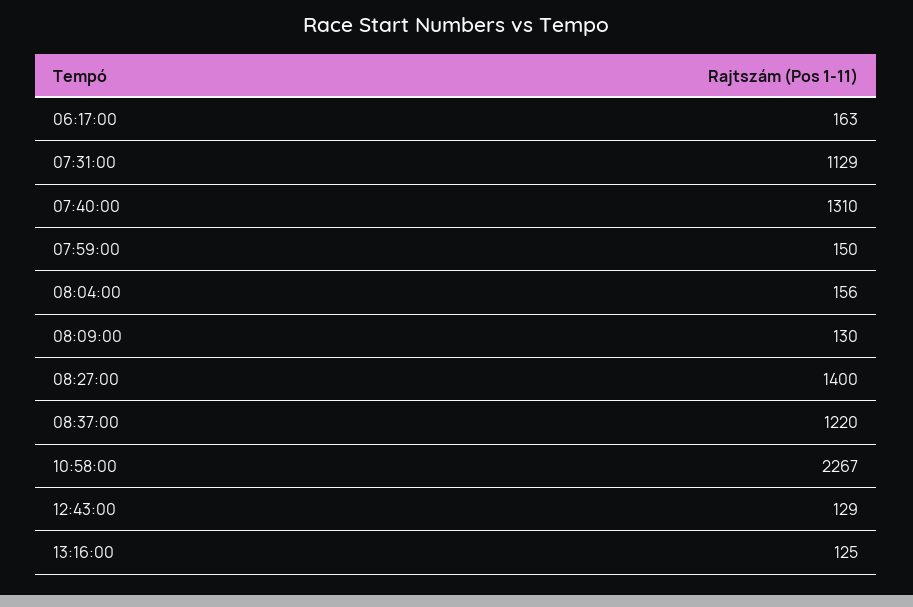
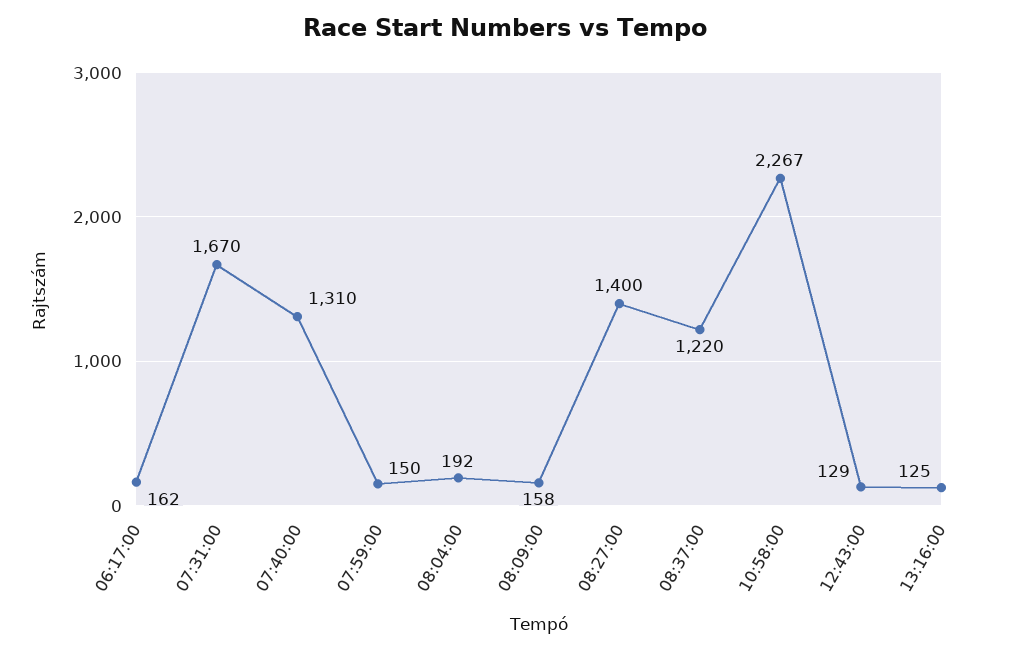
06:17:00: 163 -> 162
07:31:00: 1129 -> 1670
08:04:00: 156 -> 192
08:09:00: 130 -> 158

